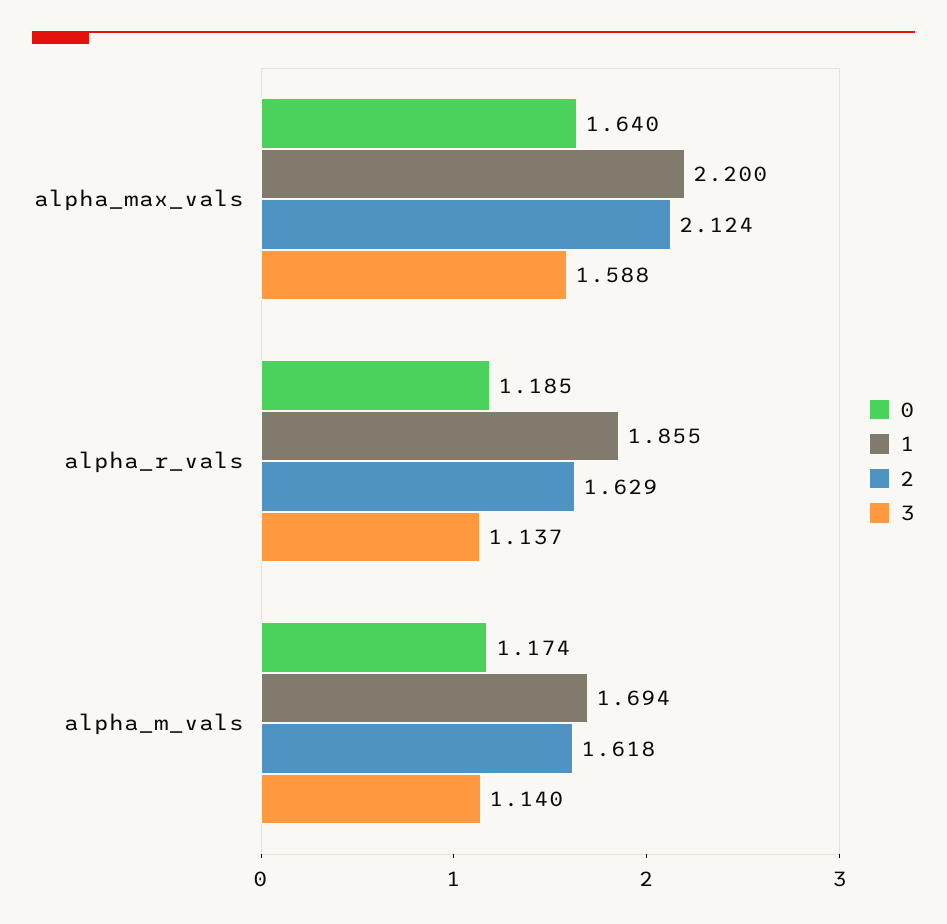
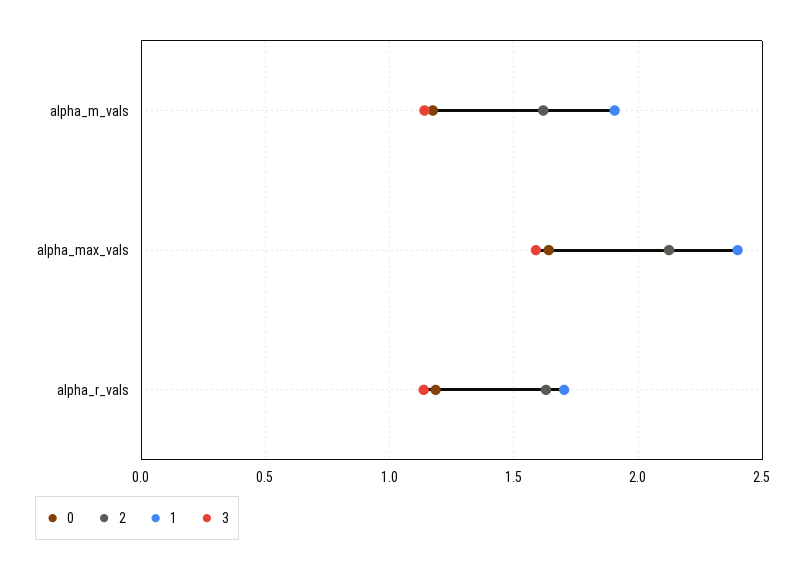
1, alpha_max_vals: 2.2 -> 2.4
1, alpha_r_vals: 1.855 -> 1.7
1, alpha_m_vals: 1.694 -> 1.9

